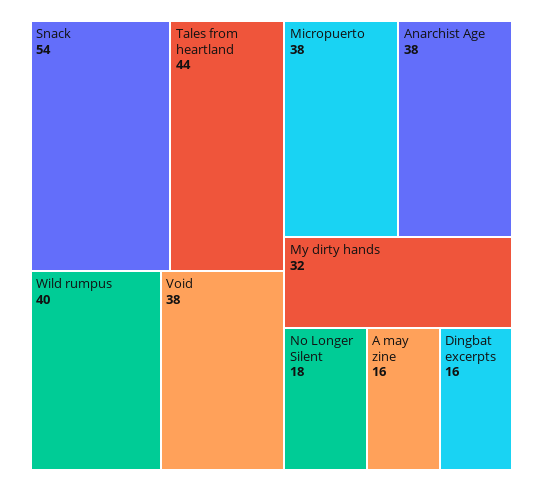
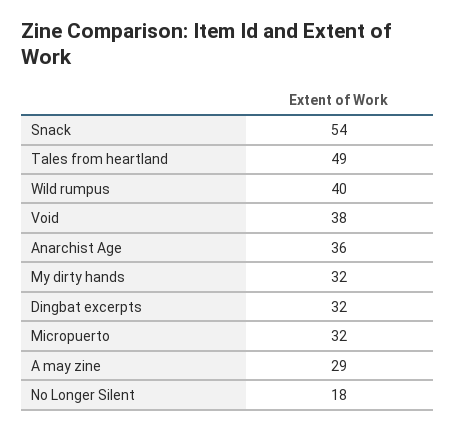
Tales from heartland: 44 -> 49
Micropuerto: 38 -> 32
Anarchist Age: 38 -> 36
A may zine: 16 -> 29
Dingbat excerpts: 16 -> 32

